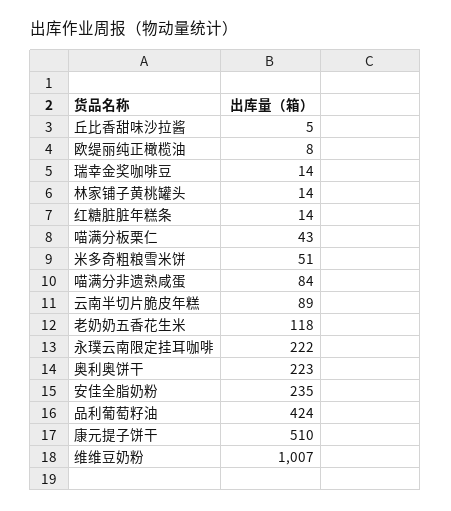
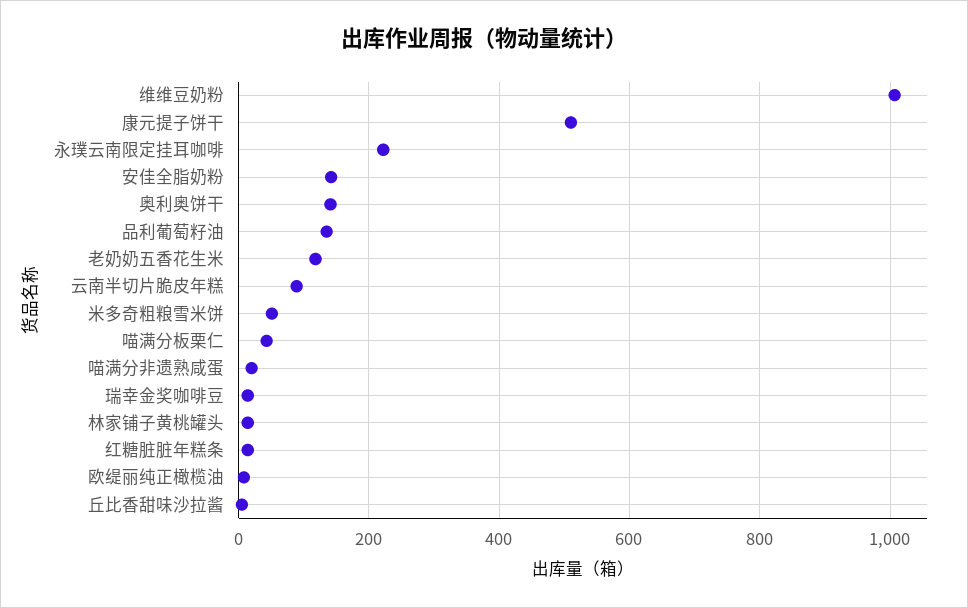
喵满分非遗熟咸蛋: 84 -> 20
奥利奥饼干: 223 -> 140
安佳全脂奶粉: 235 -> 140
品利葡萄籽油: 424 -> 140

